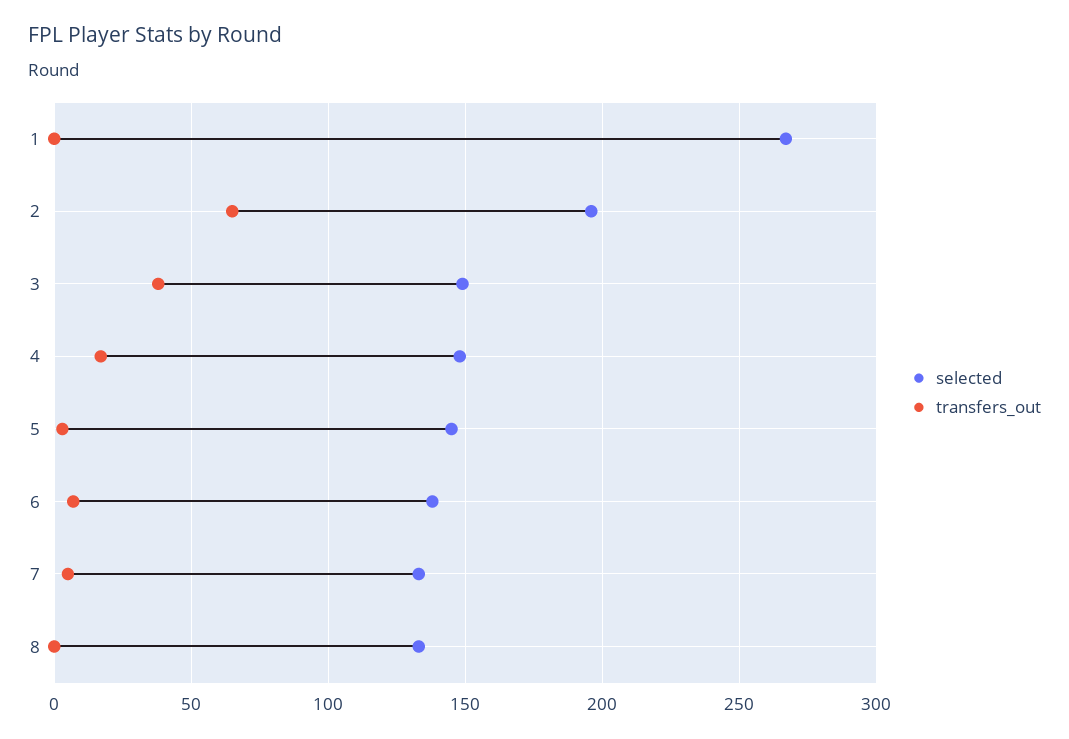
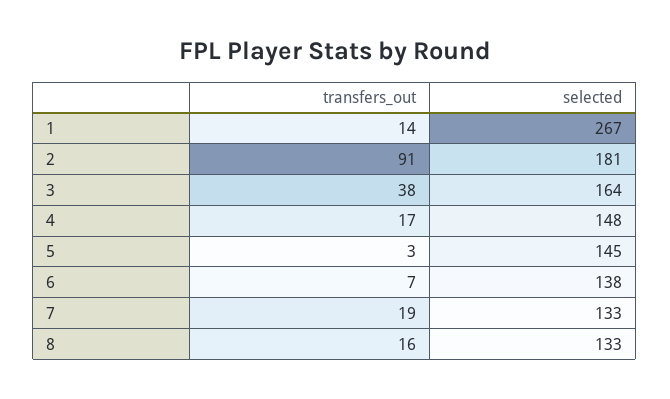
transfers_out, 1: 0 -> 14
selected, 2: 195 -> 181
transfers_out, 2: 65 -> 91
selected, 3: 150 -> 164
transfers_out, 7: 5 -> 19
transfers_out, 8: 0 -> 16

